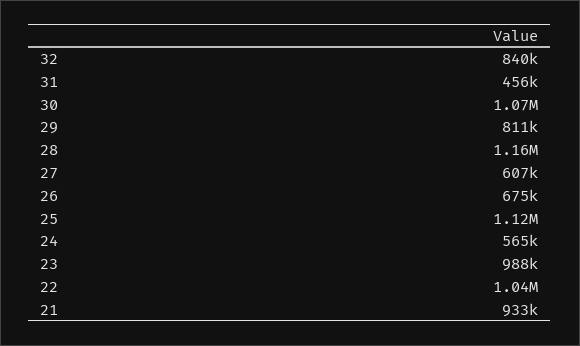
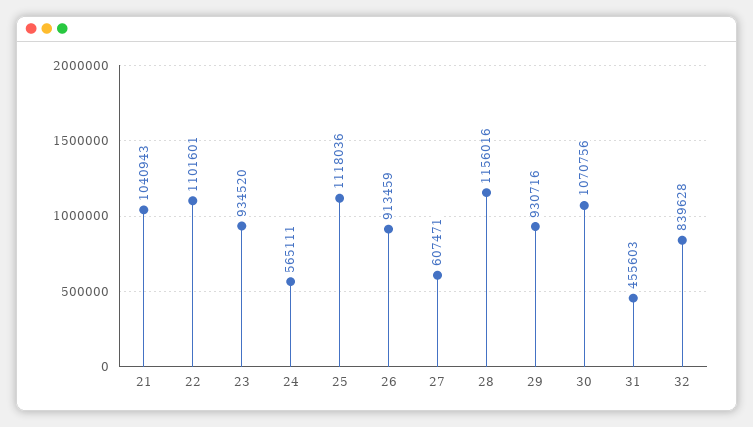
29: 811000 -> 930716
26: 675000 -> 913459
23: 988000 -> 934520
22: 1040000 -> 1101601
21: 933000 -> 1040943

